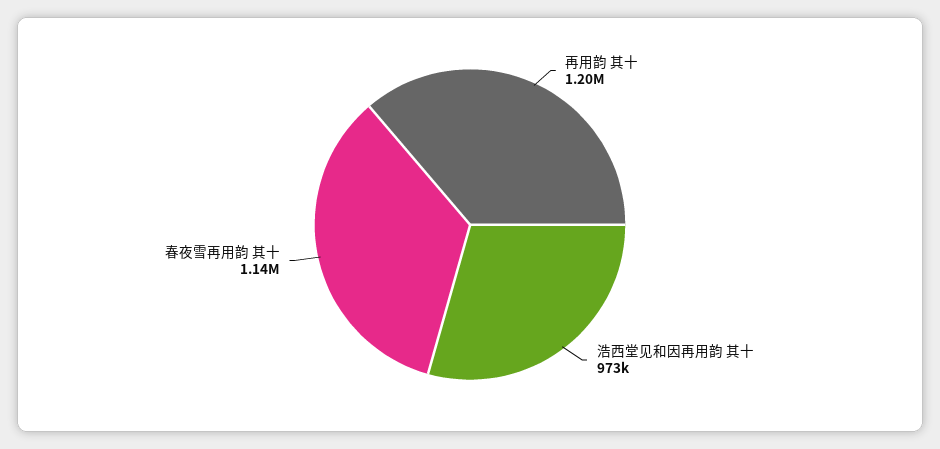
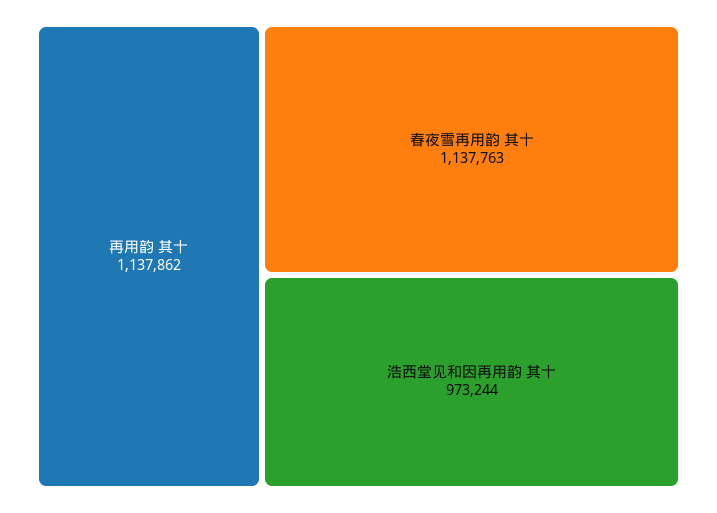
再用韵 其十: 1200000 -> 1137862

